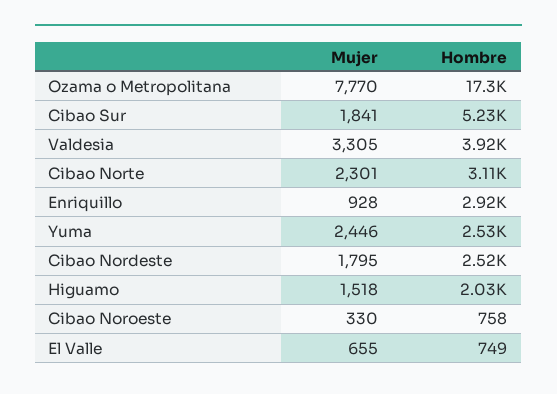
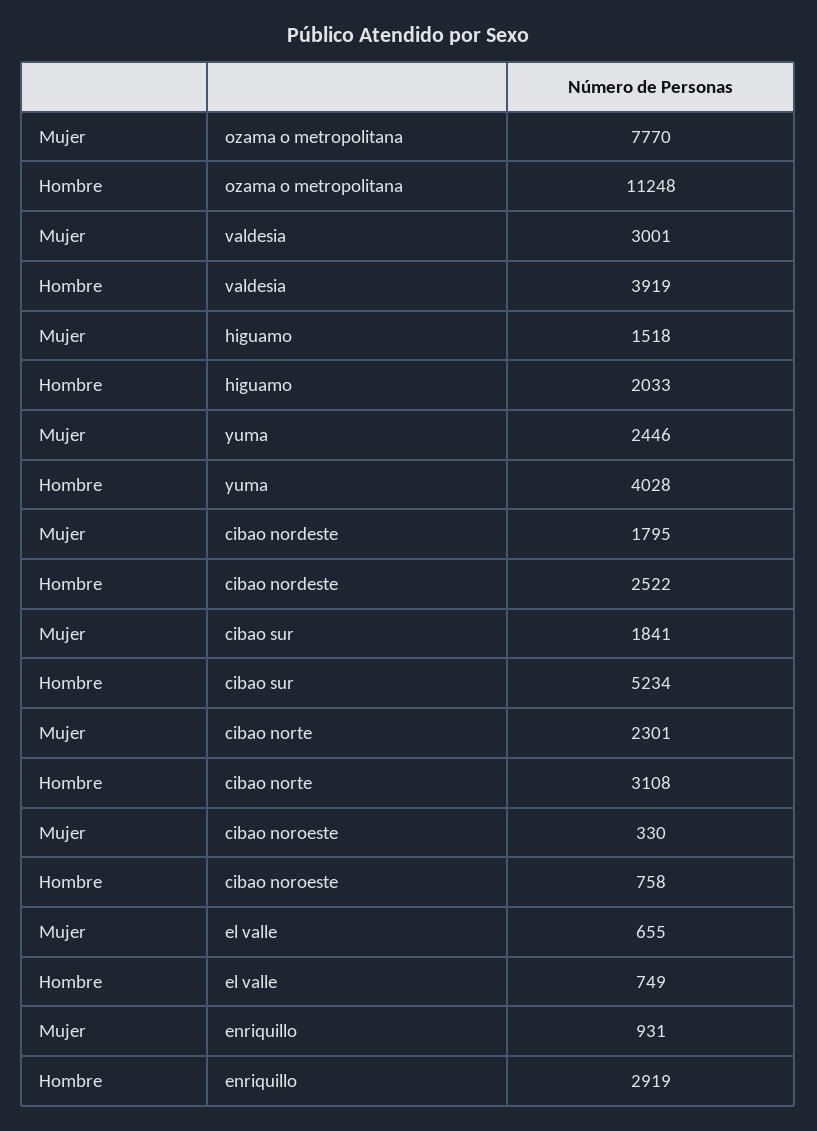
Hombre, Ozama o Metropolitana: 17300 -> 11248
Mujer, Valdesia: 3305 -> 3001
Mujer, Enriquillo: 928 -> 931
Hombre, Yuma: 2530 -> 4028

